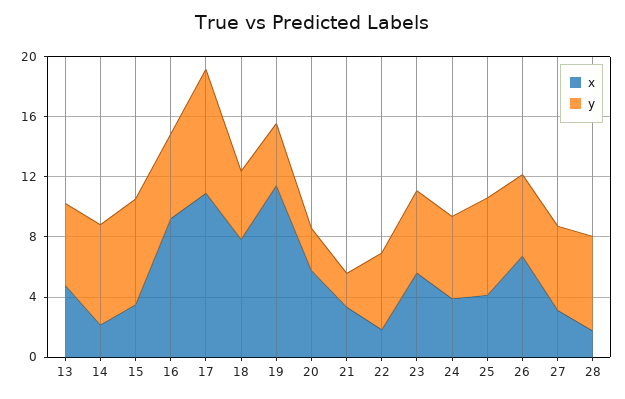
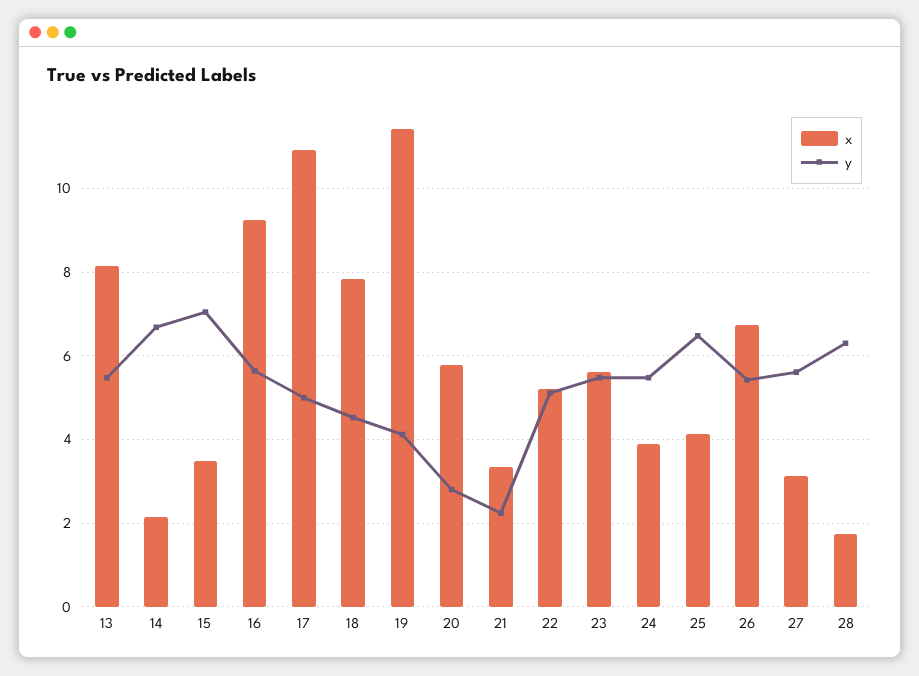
x, 13: 5 -> 8.2
y, 17: 8 -> 5
x, 22: 2 -> 5.2

